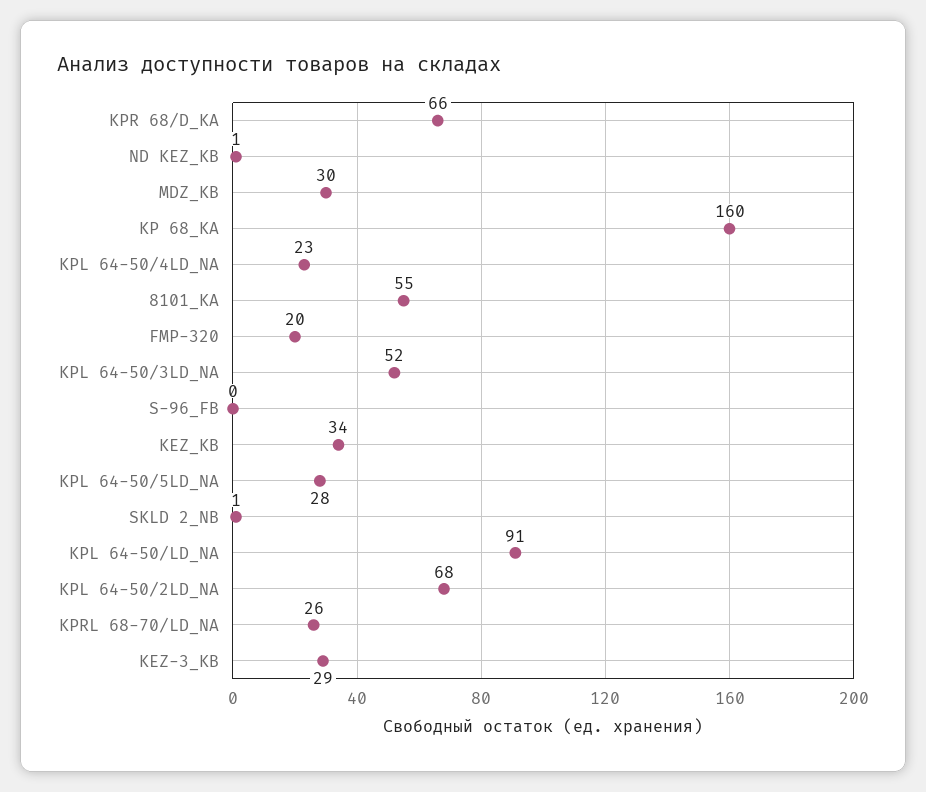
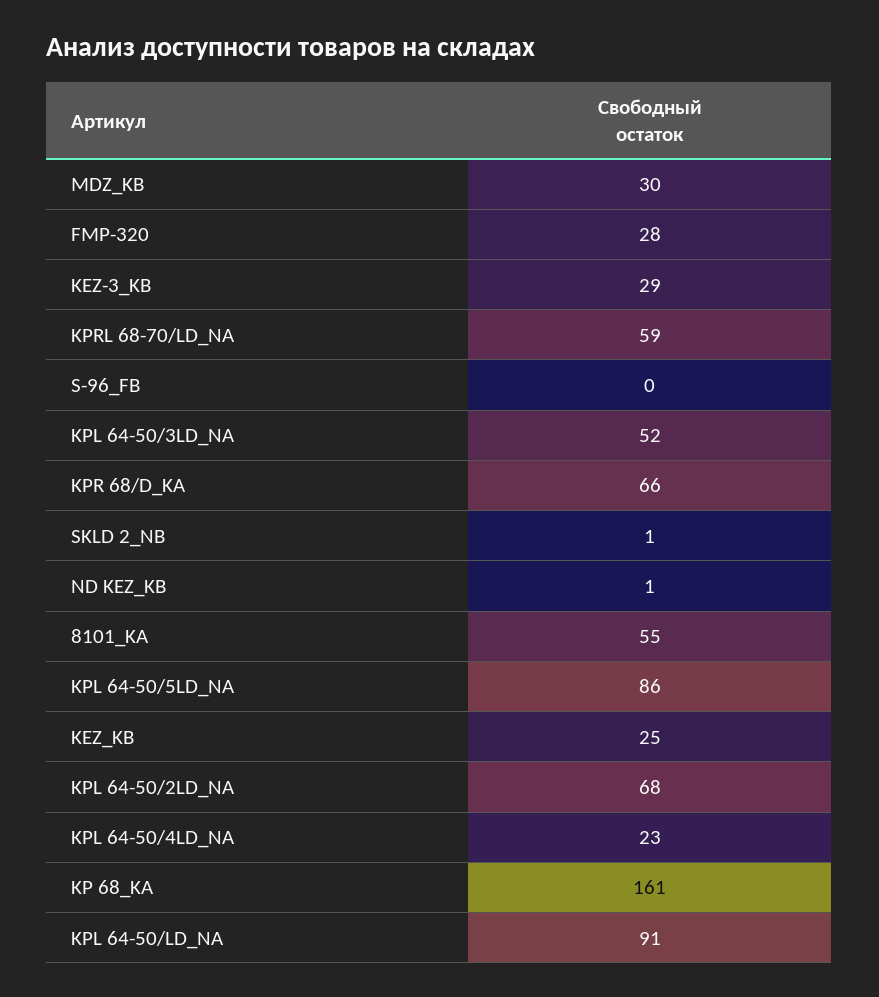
KP 68_KA: 160 -> 161
FMP-320: 20 -> 28
KEZ_KB: 34 -> 25
KPL 64-50/5LD_NA: 28 -> 86
KPRL 68-70/LD_NA: 26 -> 59

